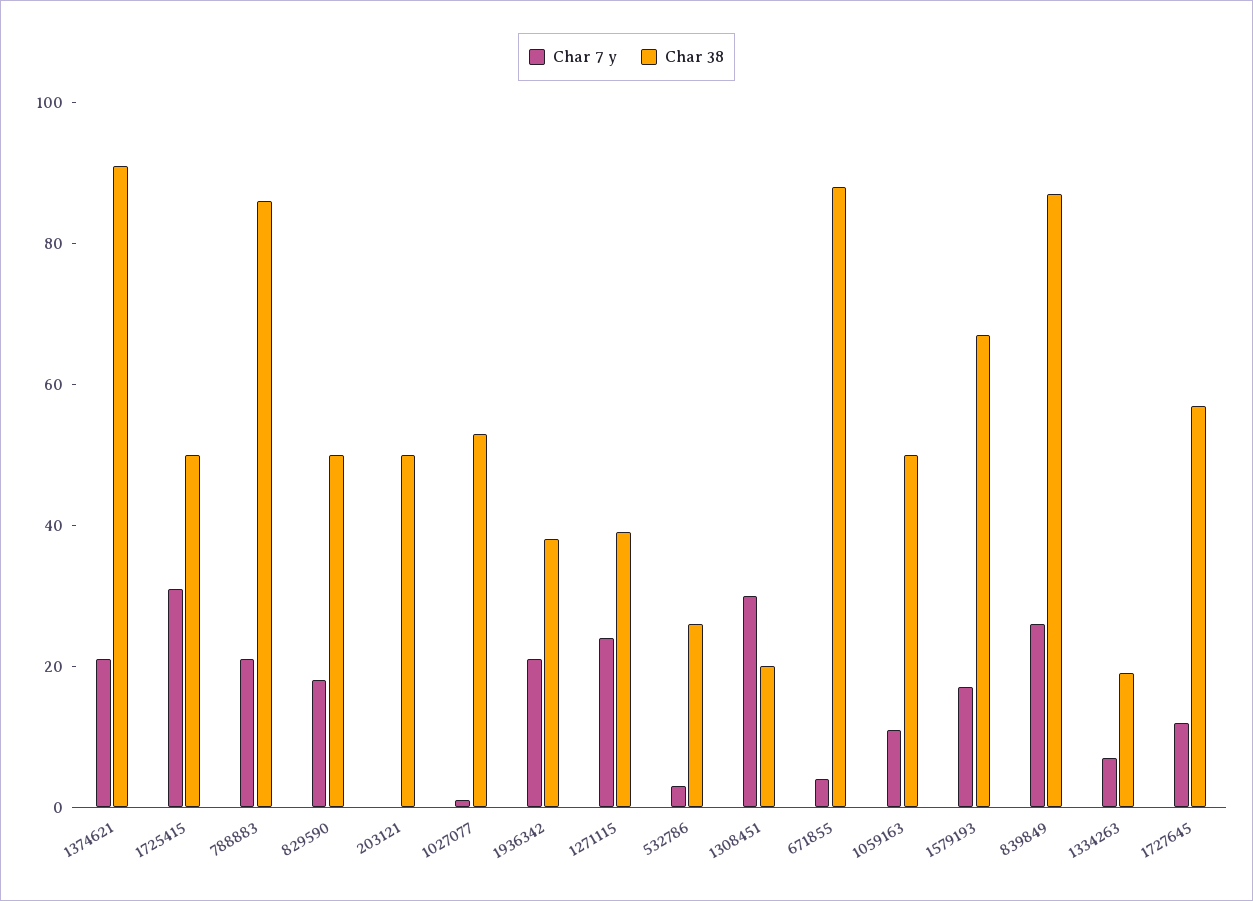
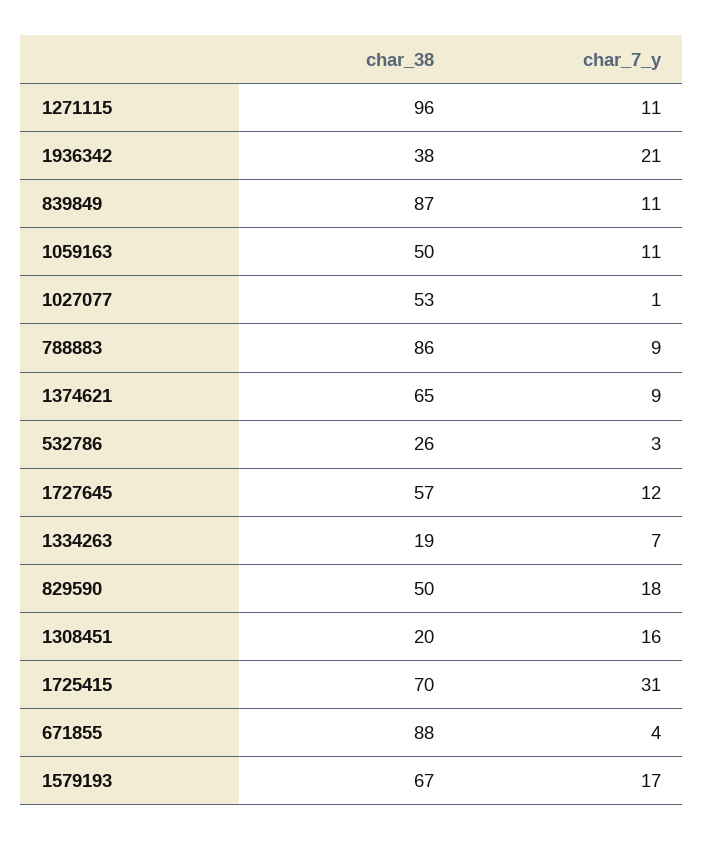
Char 7 y, 1374621: 20 -> 9
Char 38, 1374621: 90 -> 65
Char 38, 1725415: 50 -> 70
Char 7 y, 788883: 20 -> 9
Char 7 y, 203121: 0 -> none
Char 38, 203121: 50 -> none
Char 7 y, 1271115: 25 -> 11
Char 38, 1271115: 40 -> 96
Char 7 y, 1308451: 30 -> 16
Char 7 y, 839849: 25 -> 11

